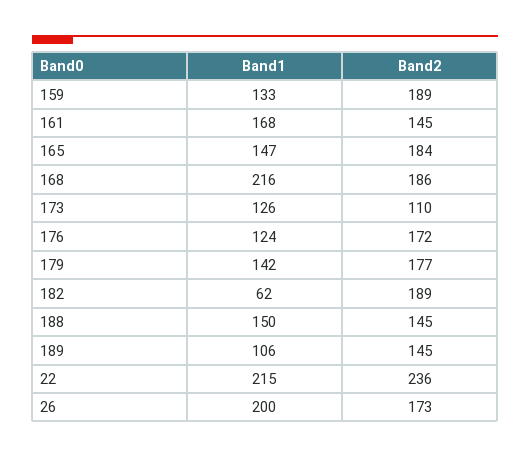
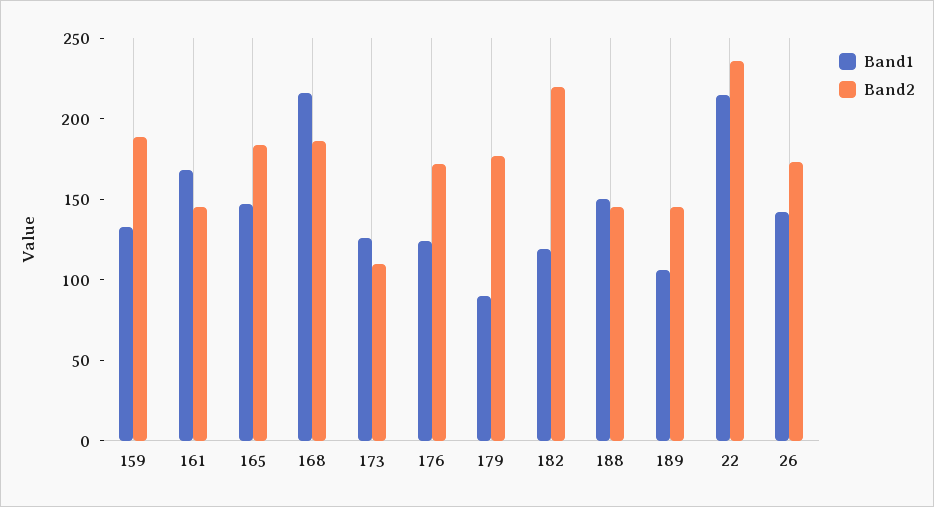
Band1, 179: 142 -> 90
Band1, 182: 62 -> 120
Band2, 182: 189 -> 220
Band1, 26: 200 -> 140

